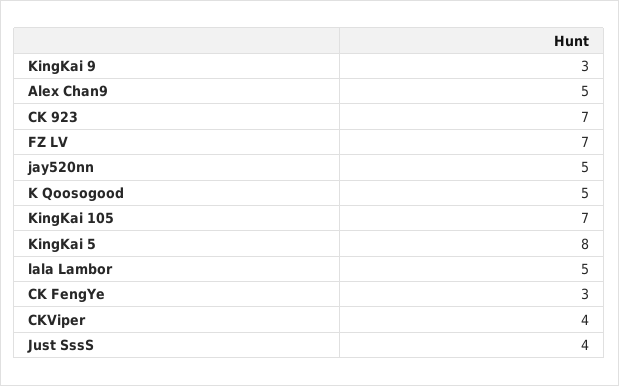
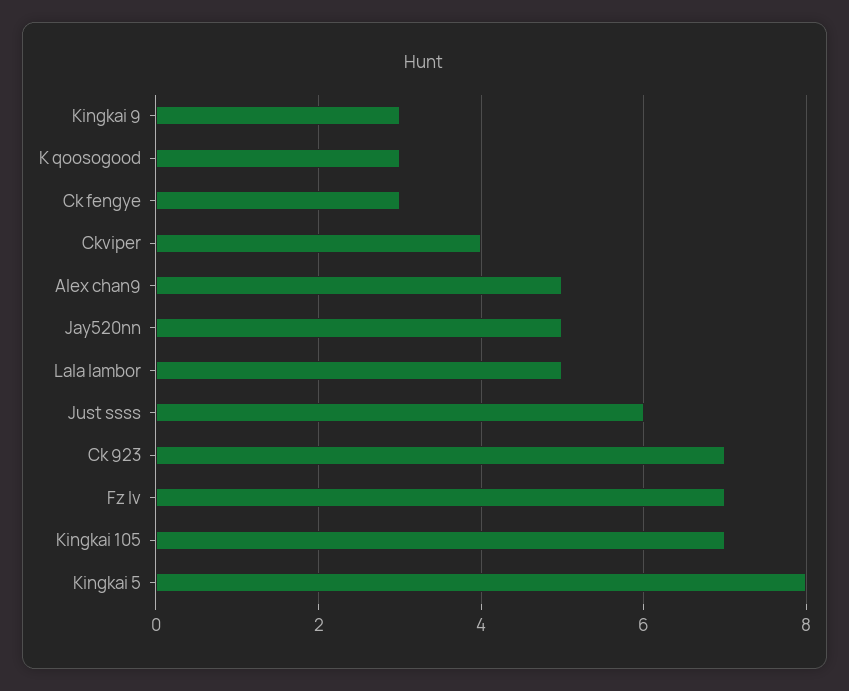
K Qoosogood: 5 -> 3
Just SssS: 4 -> 6

